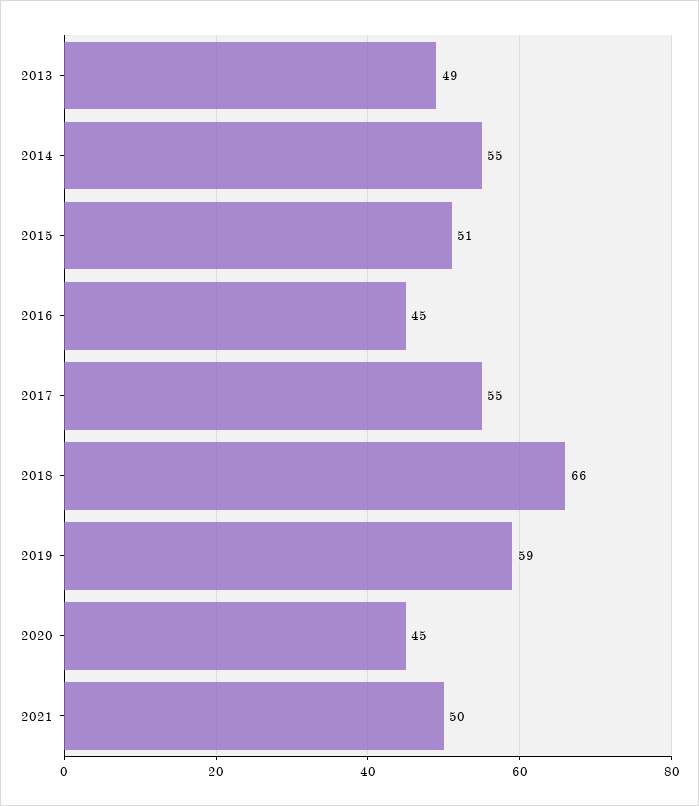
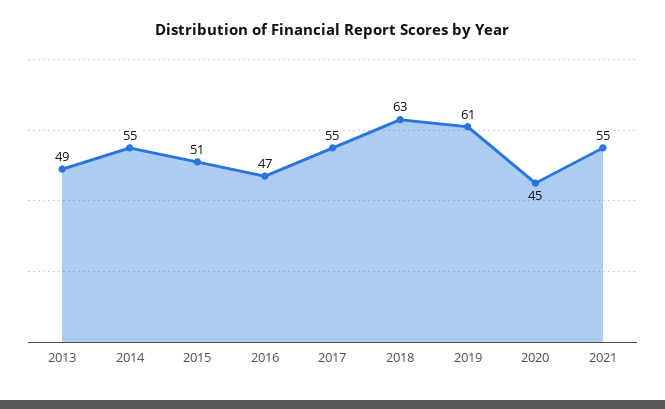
2016: 45 -> 47
2018: 66 -> 63
2019: 59 -> 61
2021: 50 -> 55

